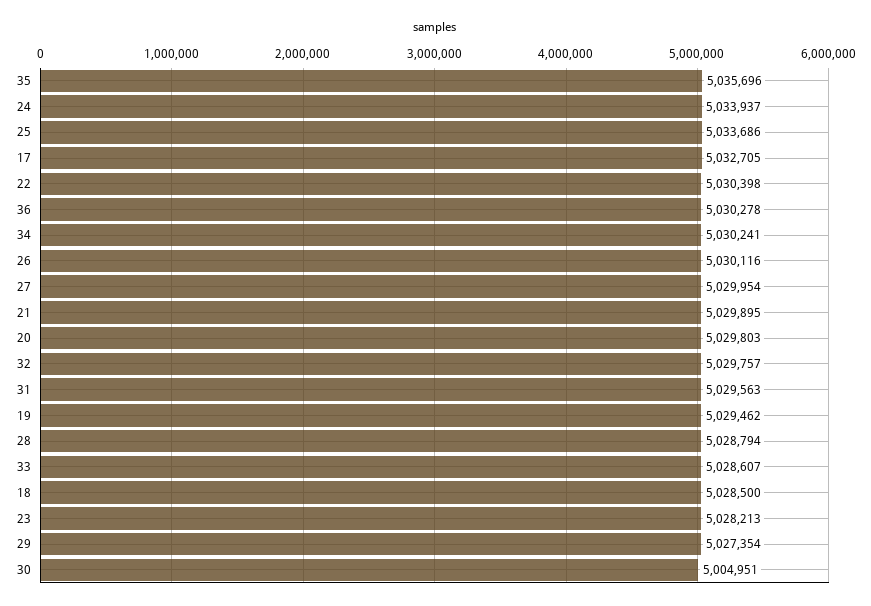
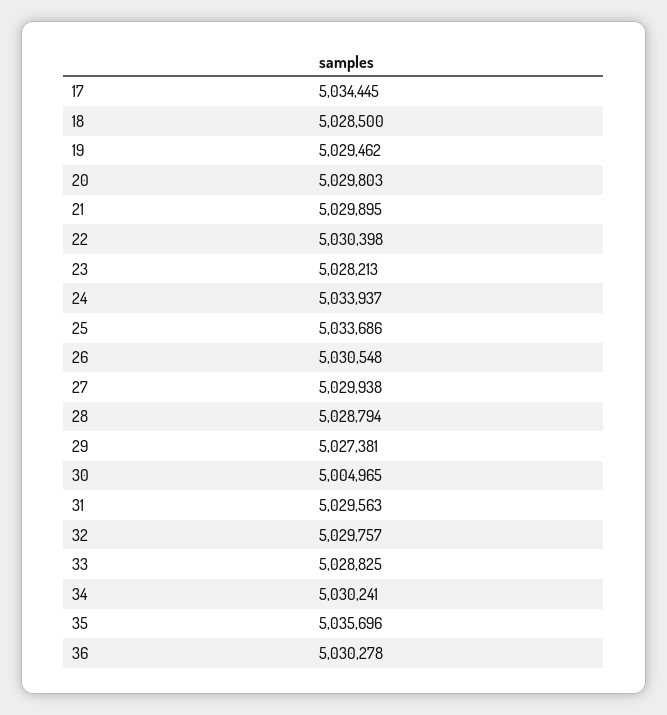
17: 5032705 -> 5034445
26: 5030116 -> 5030548
27: 5029954 -> 5029938
33: 5028607 -> 5028825
29: 5027354 -> 5027381
30: 5004951 -> 5004965

